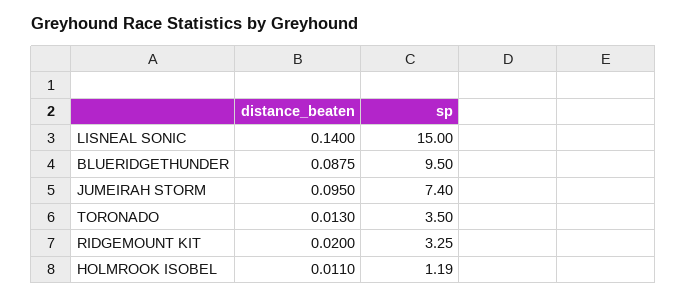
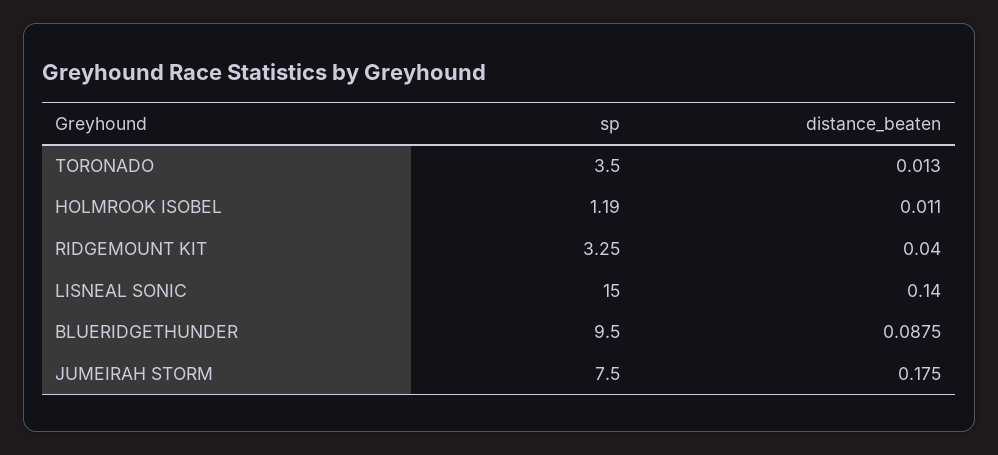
distance_beaten, JUMEIRAH STORM: 0.095 -> 0.175
sp, JUMEIRAH STORM: 7.4 -> 7.5
distance_beaten, RIDGEMOUNT KIT: 0.02 -> 0.04

